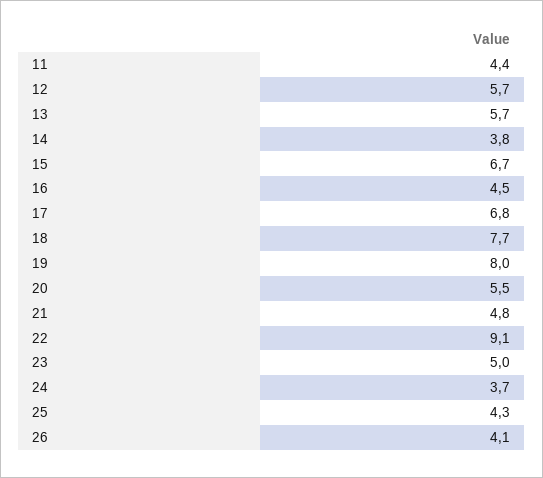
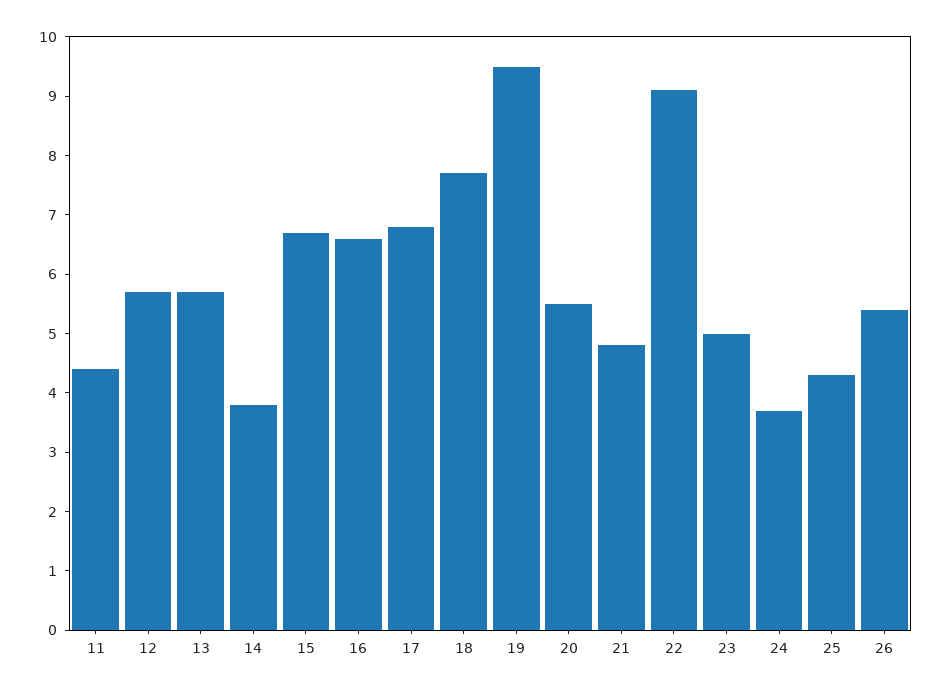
16: 4.5 -> 6.5
19: 8 -> 9.5
26: 4.1 -> 5.5

